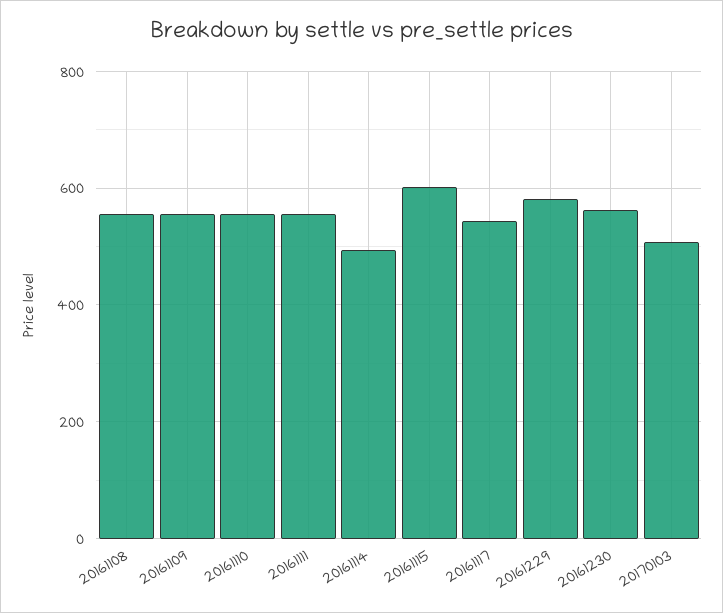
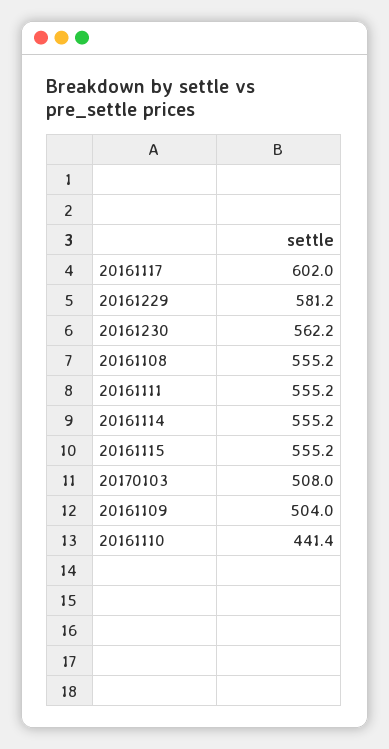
20161109: 560 -> 504
20161110: 560 -> 441.4
20161114: 500 -> 555.2
20161115: 600 -> 555.2
20161117: 540 -> 602

